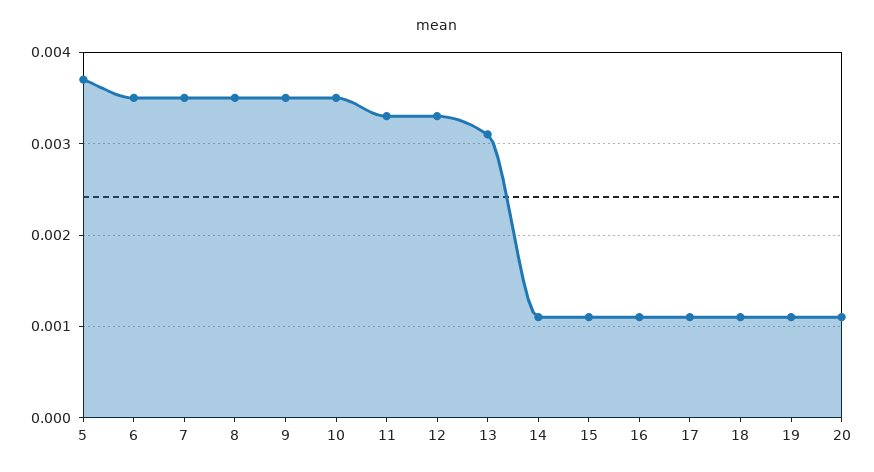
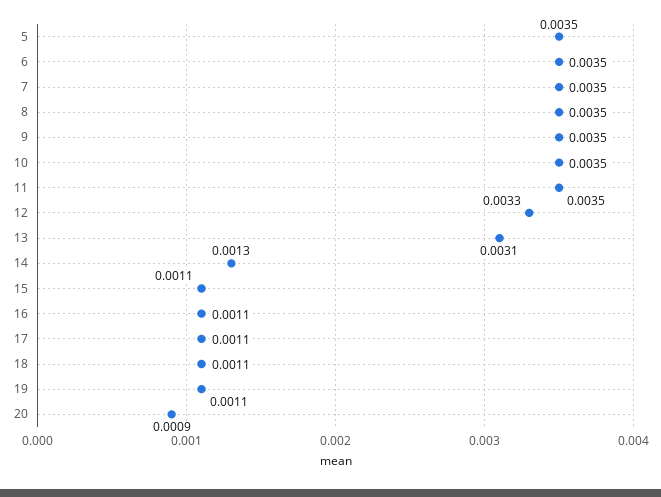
5: 0.0037 -> 0.0035
11: 0.0033 -> 0.0035
14: 0.0011 -> 0.0013
20: 0.0011 -> 0.0009

